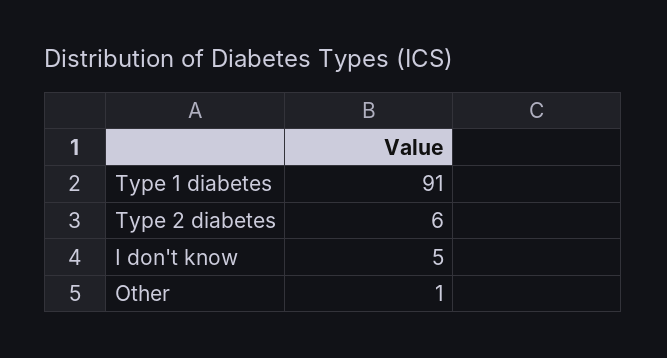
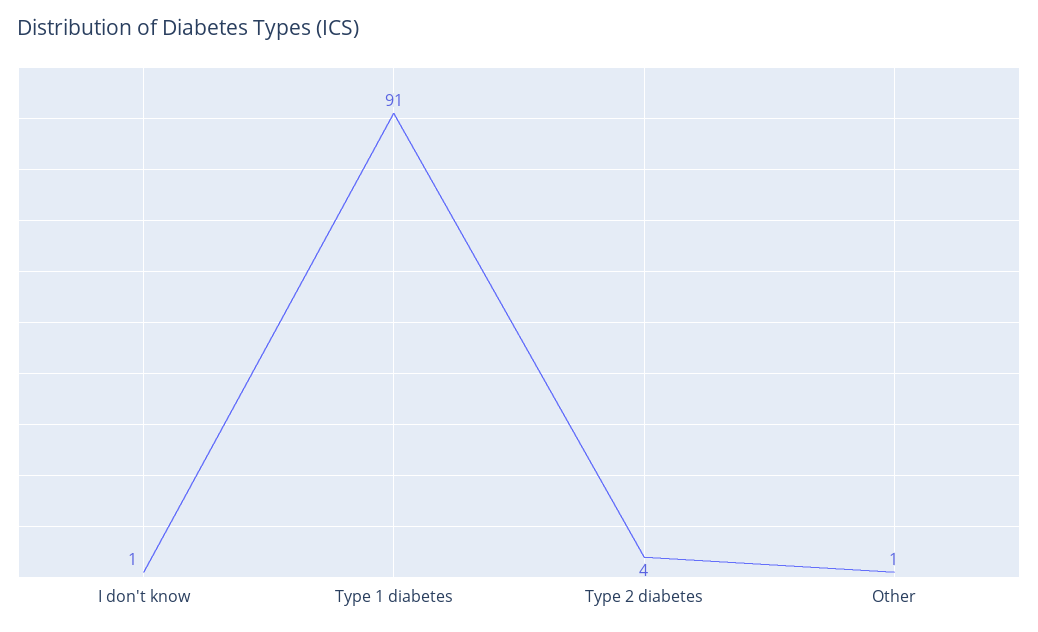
Type 2 diabetes: 6 -> 4
I don't know: 5 -> 1

